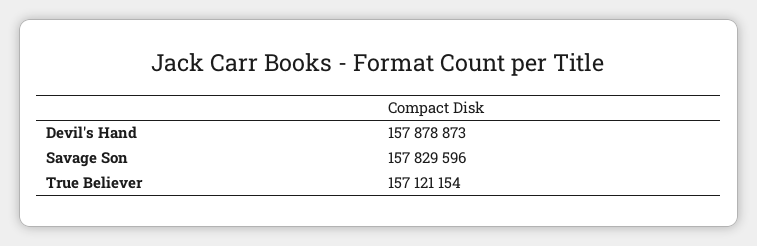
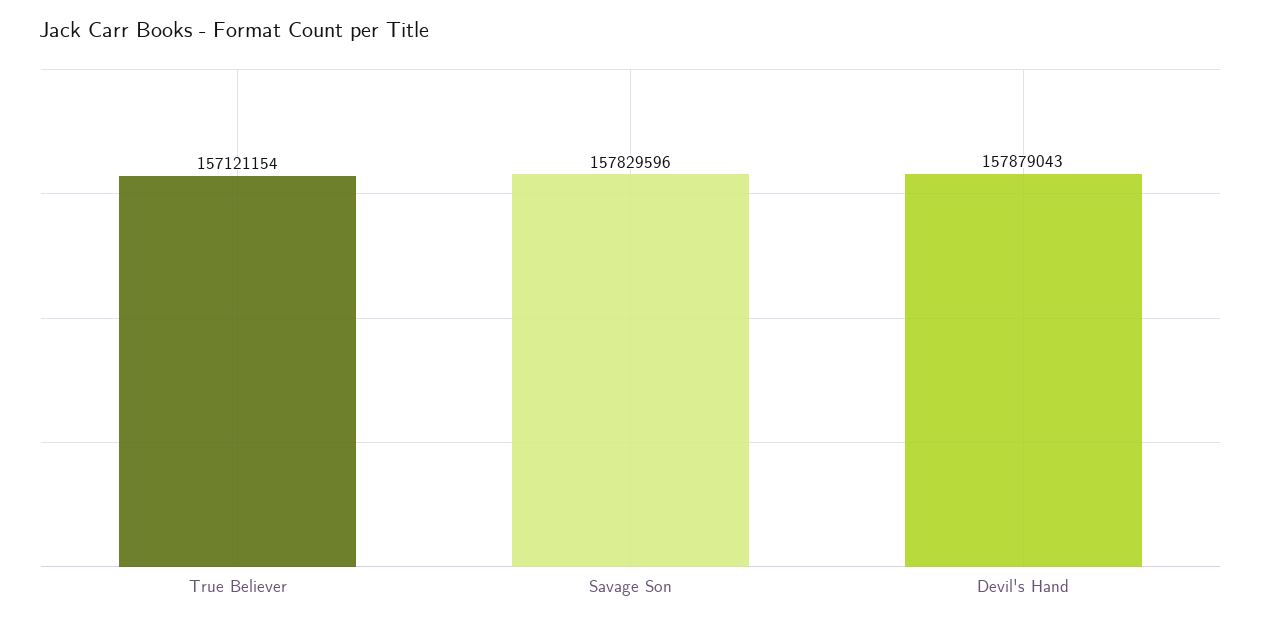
Devil's Hand: 157878873 -> 157879043

